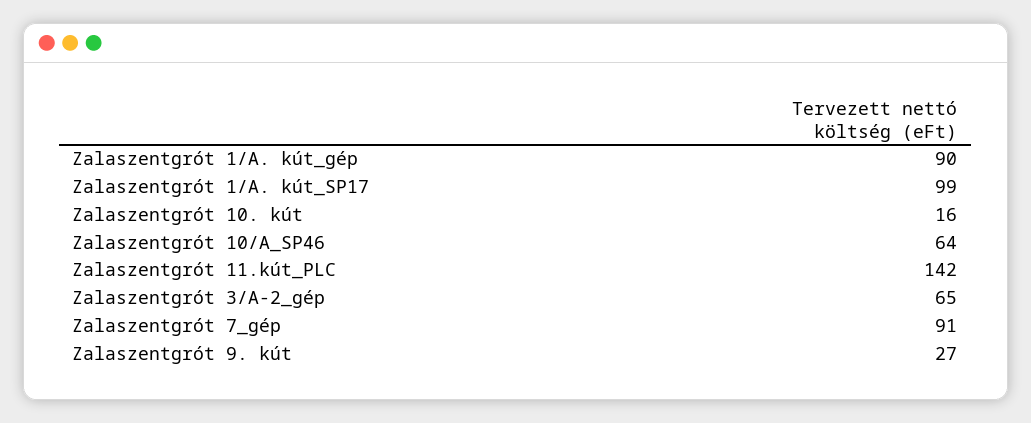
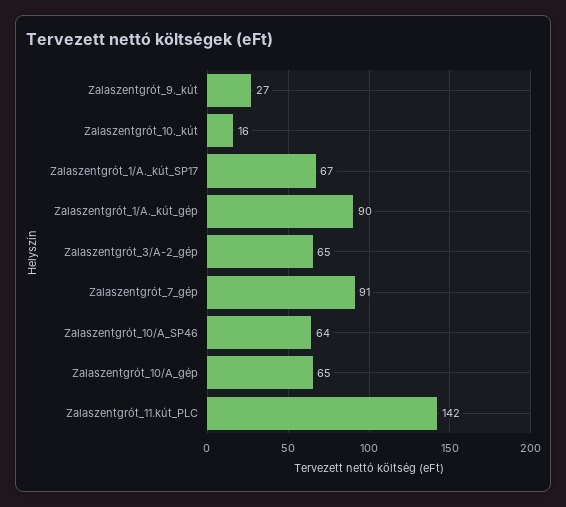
Zalaszentgrót 1/A. kút_SP17: 99 -> 67
Zalaszentgrót_10/A_gép: none -> 65

